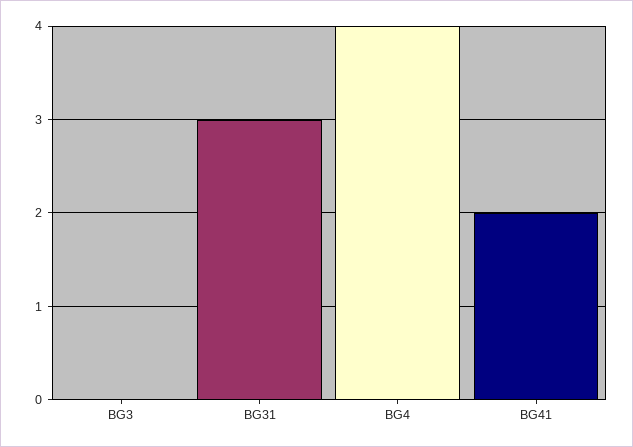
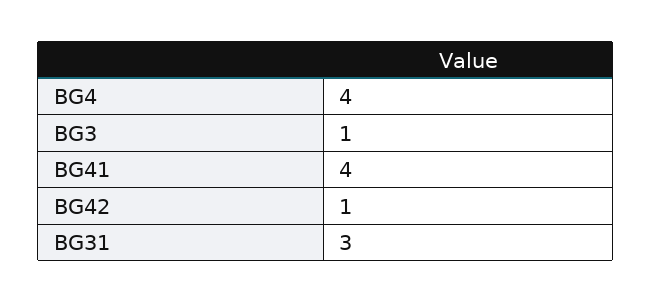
BG3: 0 -> 1
BG41: 2 -> 4
BG42: none -> 1

